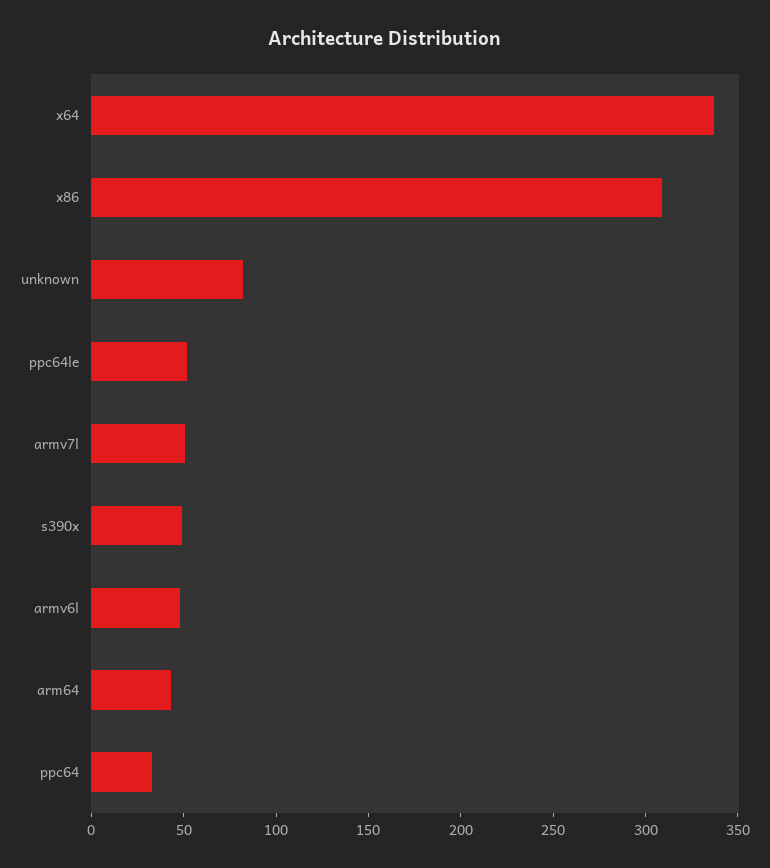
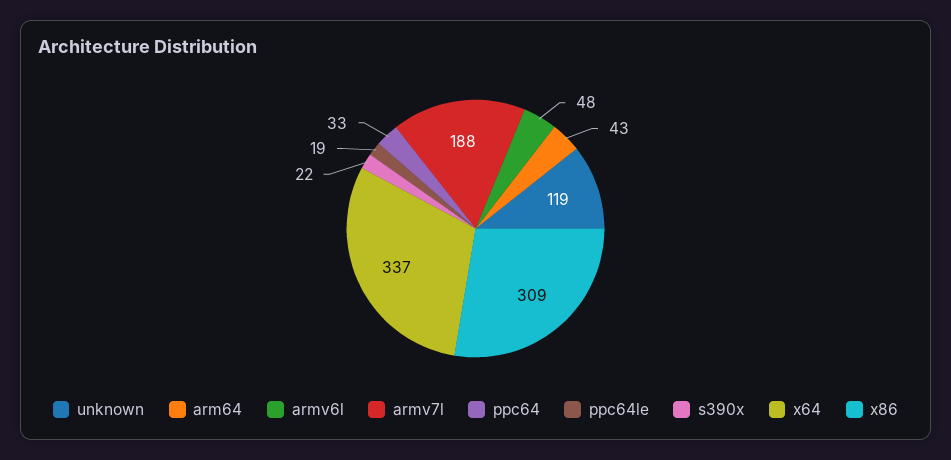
unknown: 80 -> 119
ppc64le: 50 -> 19
armv7l: 50 -> 188
s390x: 50 -> 22

